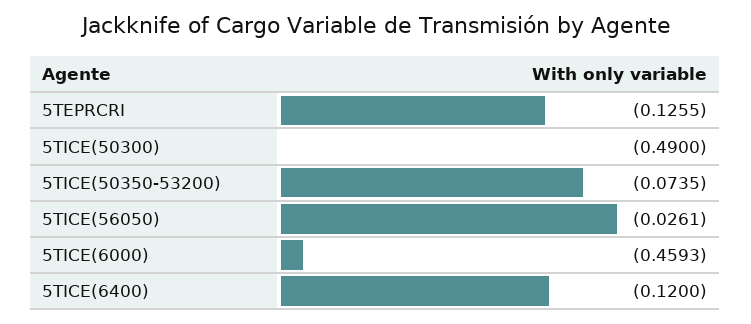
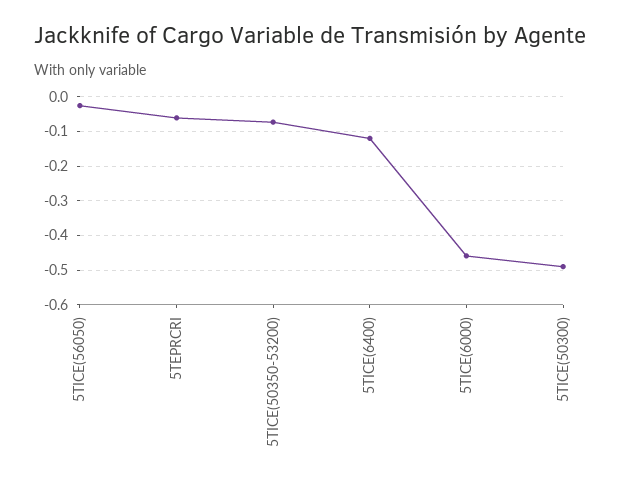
5TEPRCRI: -0.1255 -> -0.06

